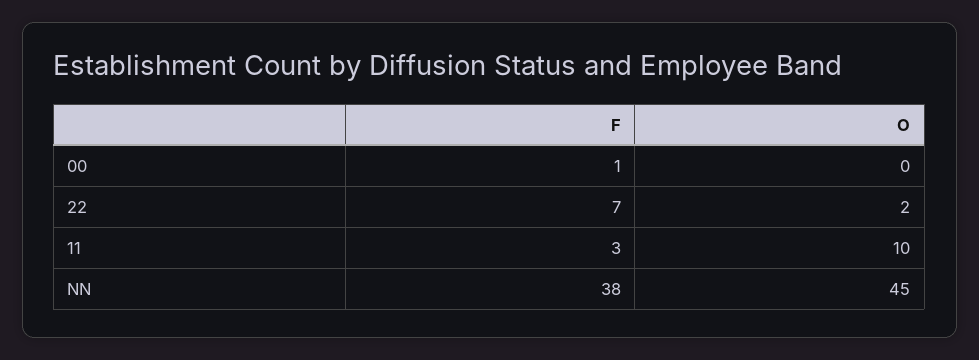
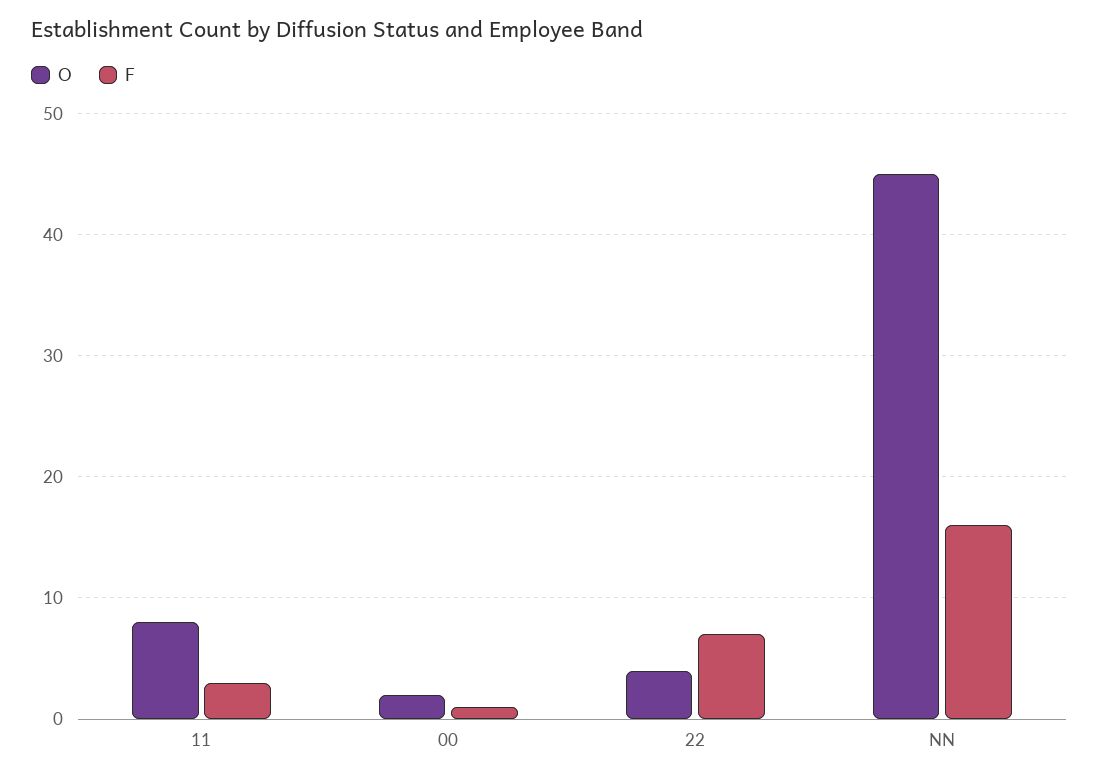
O, 00: 0 -> 2
O, 22: 2 -> 4
O, 11: 10 -> 8
F, NN: 38 -> 16

